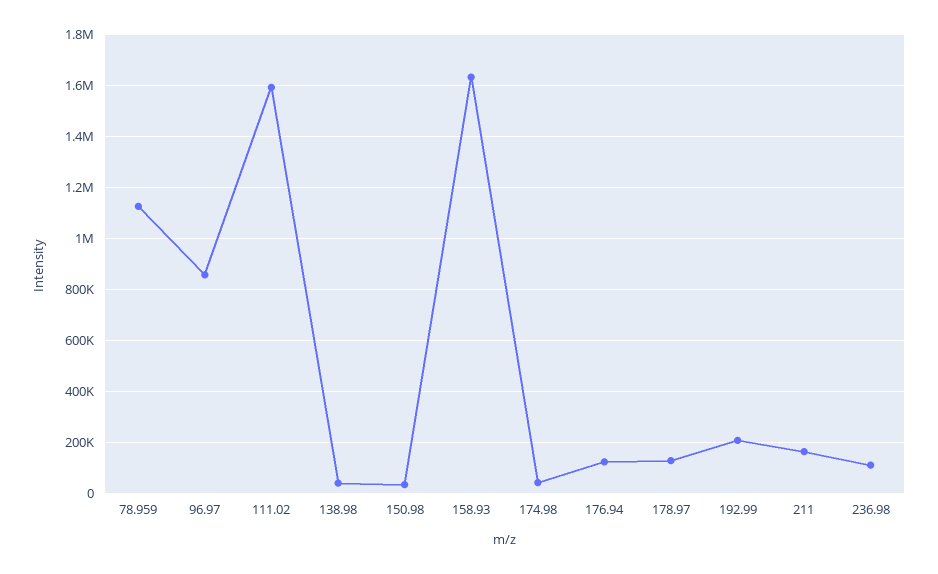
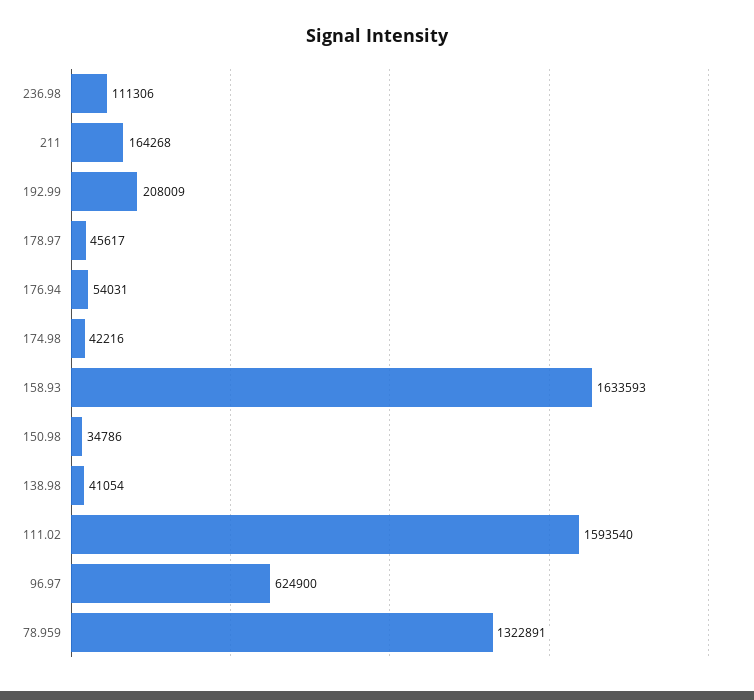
78.959: 1125000 -> 1322891
96.97: 850000 -> 624900
176.94: 125000 -> 54031
178.97: 125000 -> 45617

